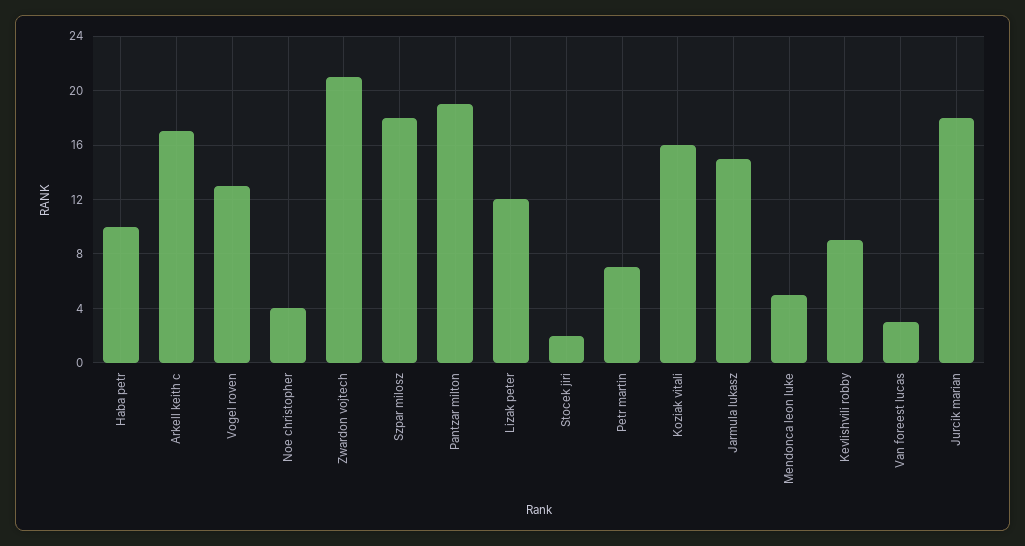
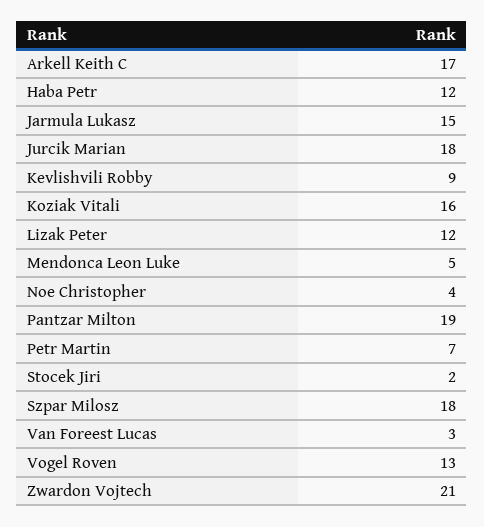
Haba petr: 10 -> 12

